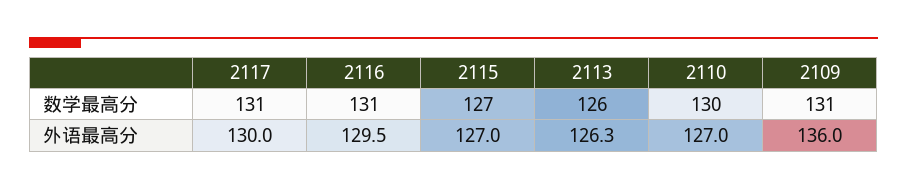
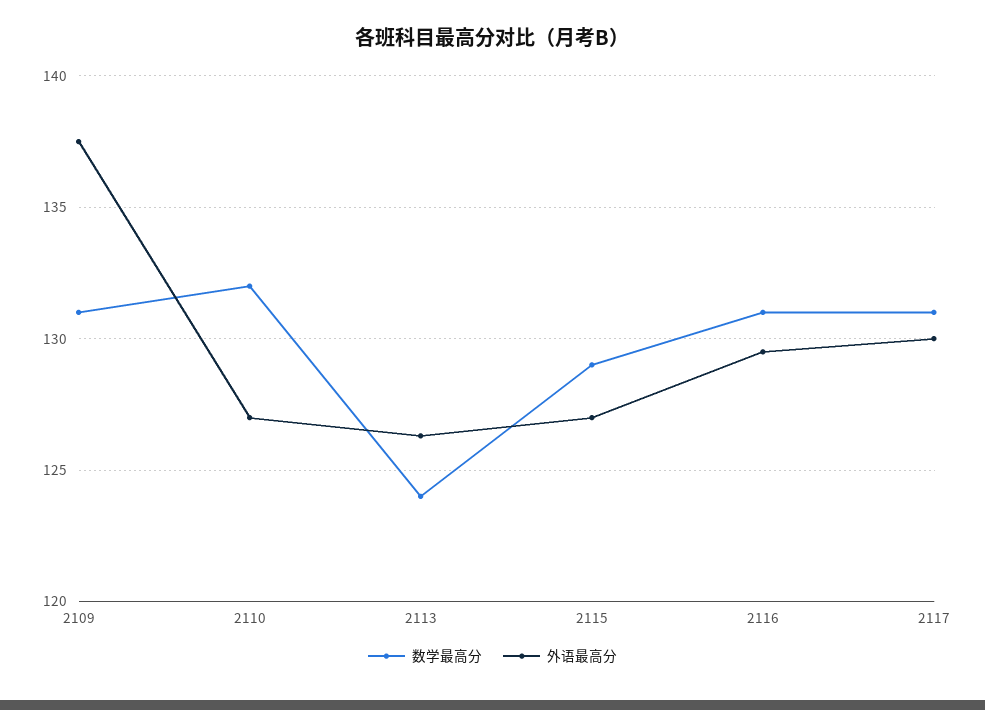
数学最高分, 2115: 127 -> 129
数学最高分, 2113: 126 -> 124
数学最高分, 2110: 130 -> 132
外语最高分, 2109: 136 -> 137.5

